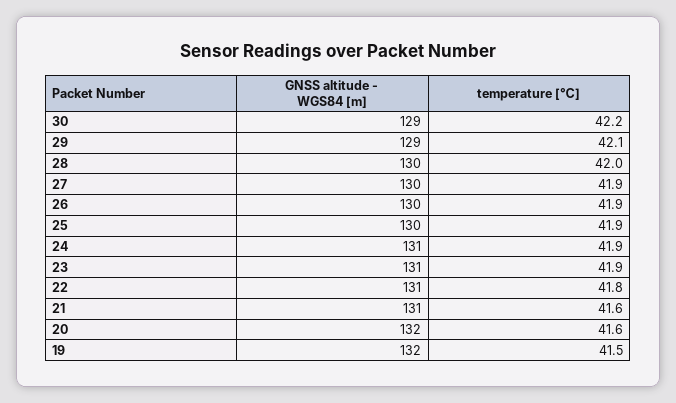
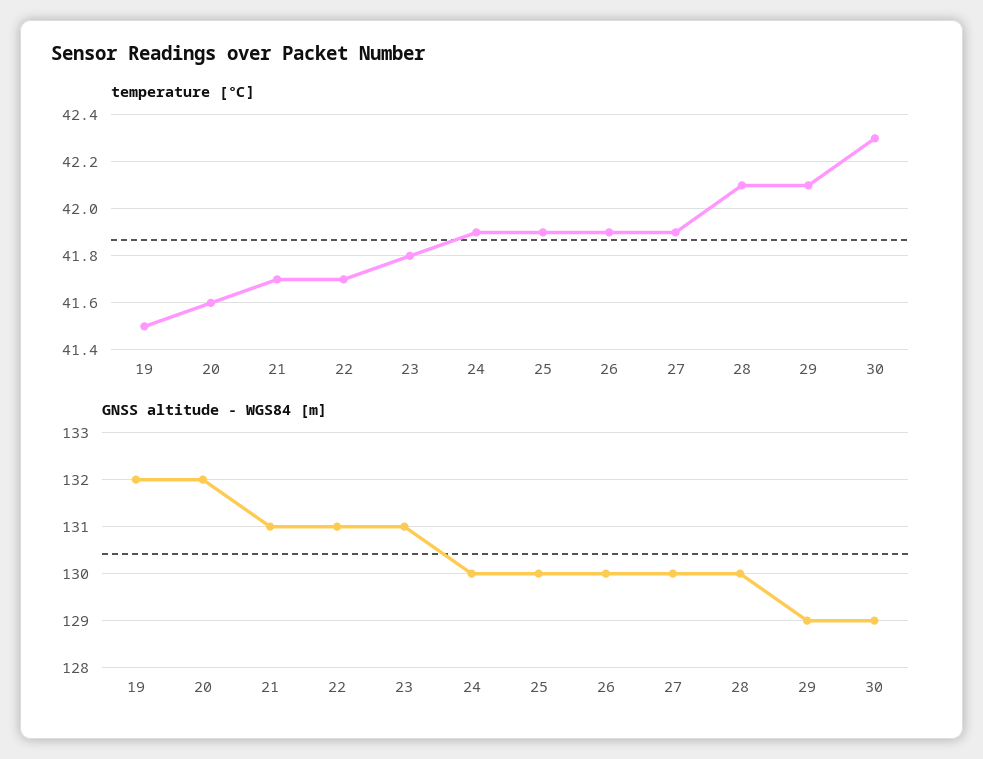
temperature [℃], 30: 42.2 -> 42.3
temperature [℃], 28: 42 -> 42.1
GNSS altitude - WGS84 [m], 24: 131 -> 130
temperature [℃], 23: 41.9 -> 41.8
temperature [℃], 22: 41.8 -> 41.7
temperature [℃], 21: 41.6 -> 41.7

